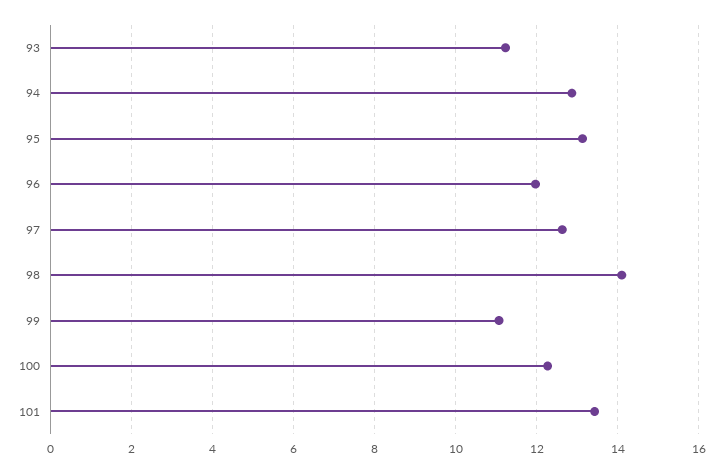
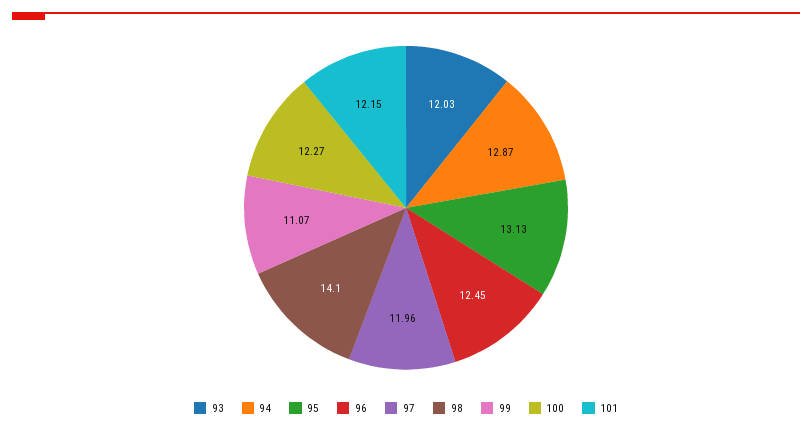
93: 11.2 -> 12.03
96: 12 -> 12.45
97: 12.6 -> 11.96
101: 13.4 -> 12.15

